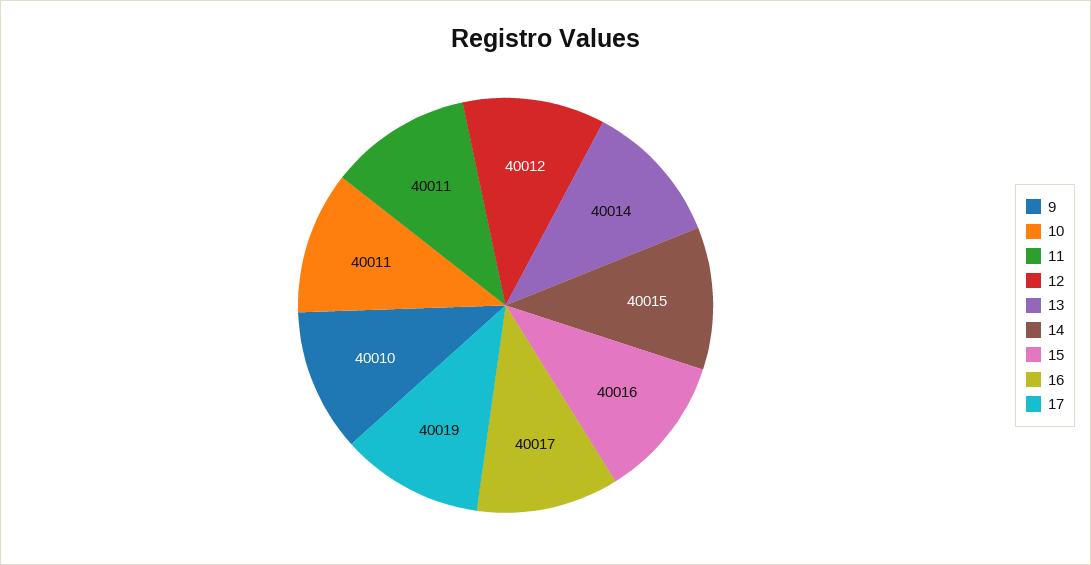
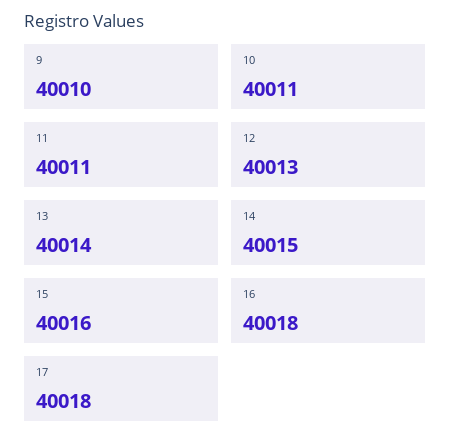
12: 40012 -> 40013
16: 40017 -> 40018
17: 40019 -> 40018

